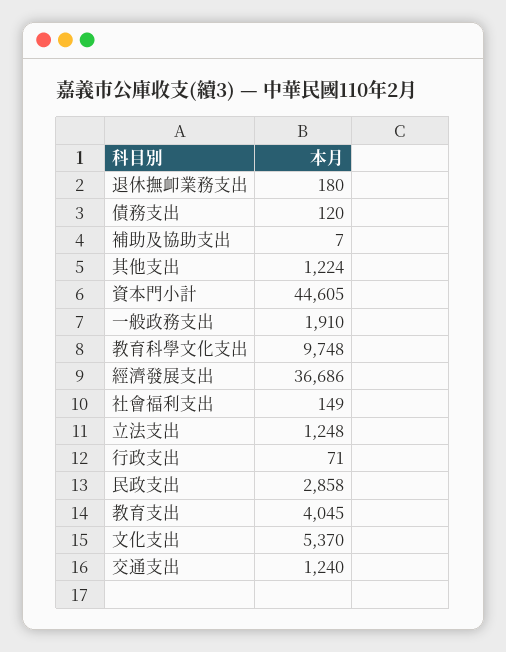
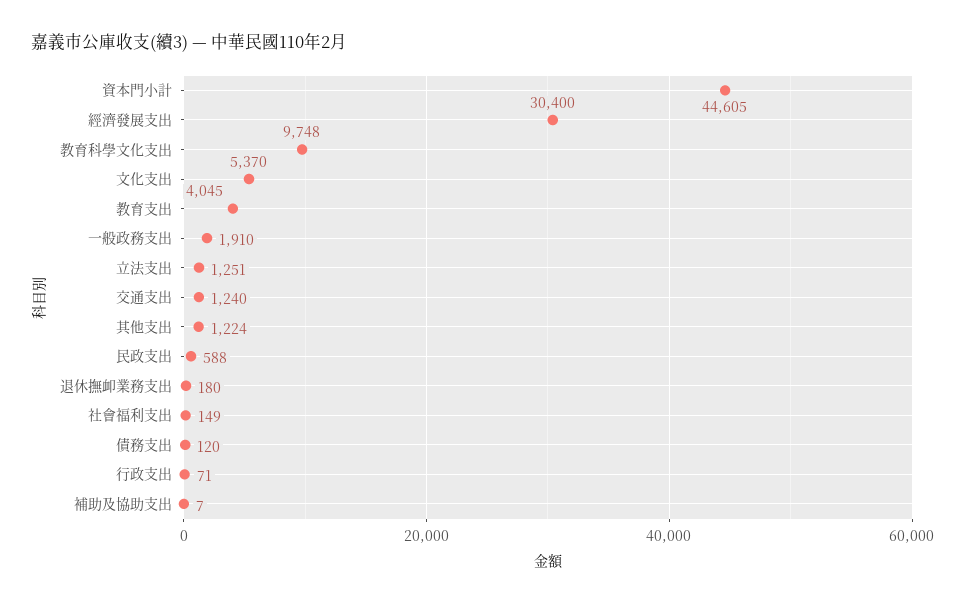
經濟發展支出: 36686 -> 30400
立法支出: 1248 -> 1251
民政支出: 2858 -> 588

